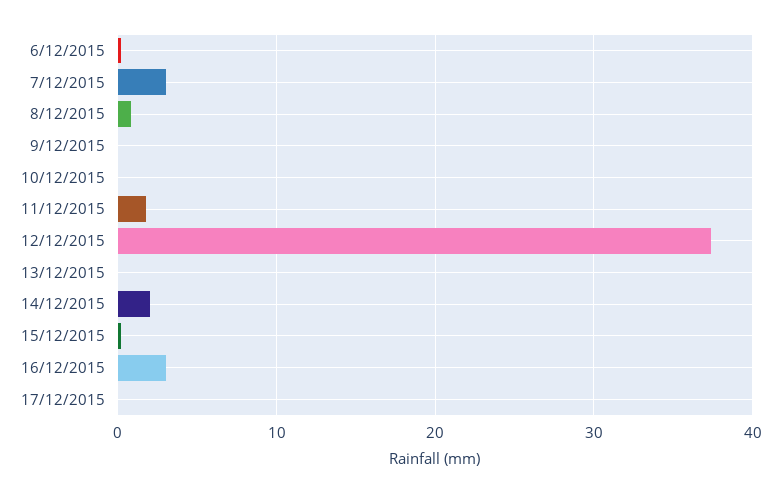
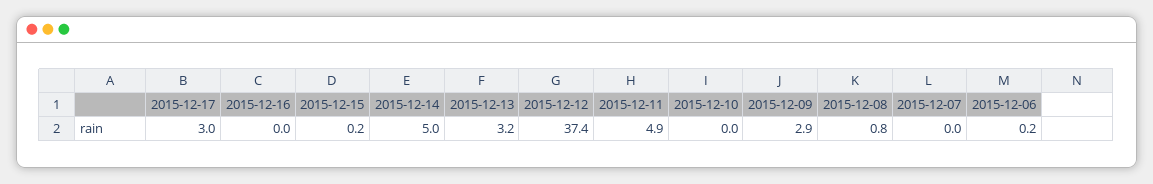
7/12/2015: 3 -> 0
9/12/2015: 0 -> 2.9
11/12/2015: 2 -> 4.9
13/12/2015: 0 -> 3.2
14/12/2015: 2 -> 5
16/12/2015: 3 -> 0
17/12/2015: 0 -> 3

